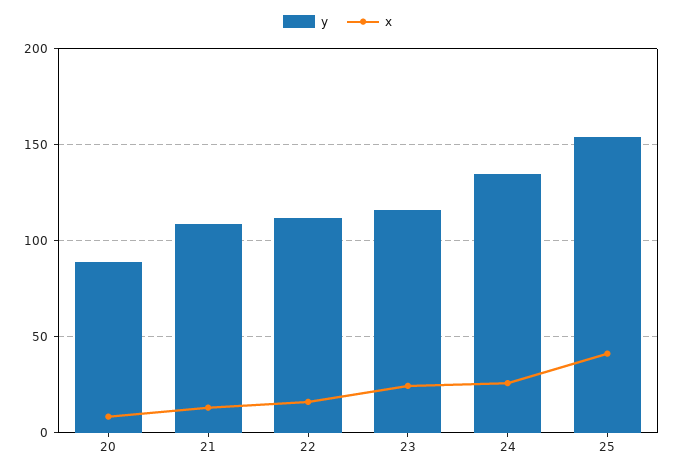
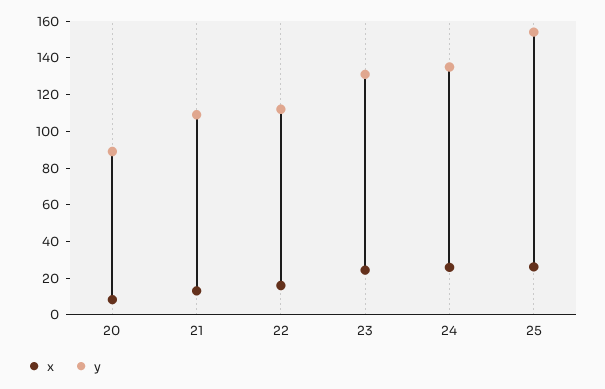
y, 23: 115 -> 130
x, 25: 40 -> 25

